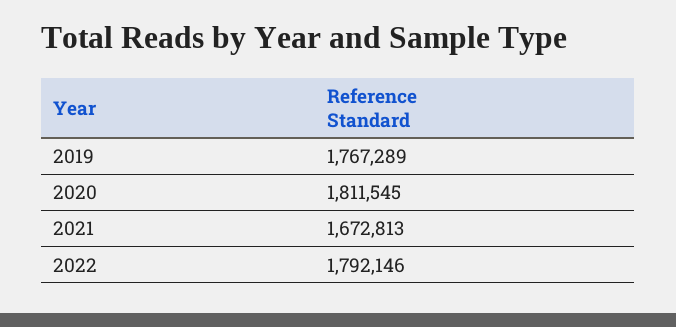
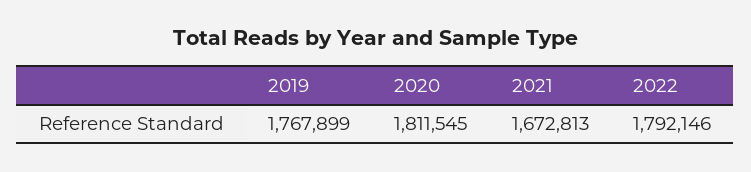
2019: 1767289 -> 1767899

